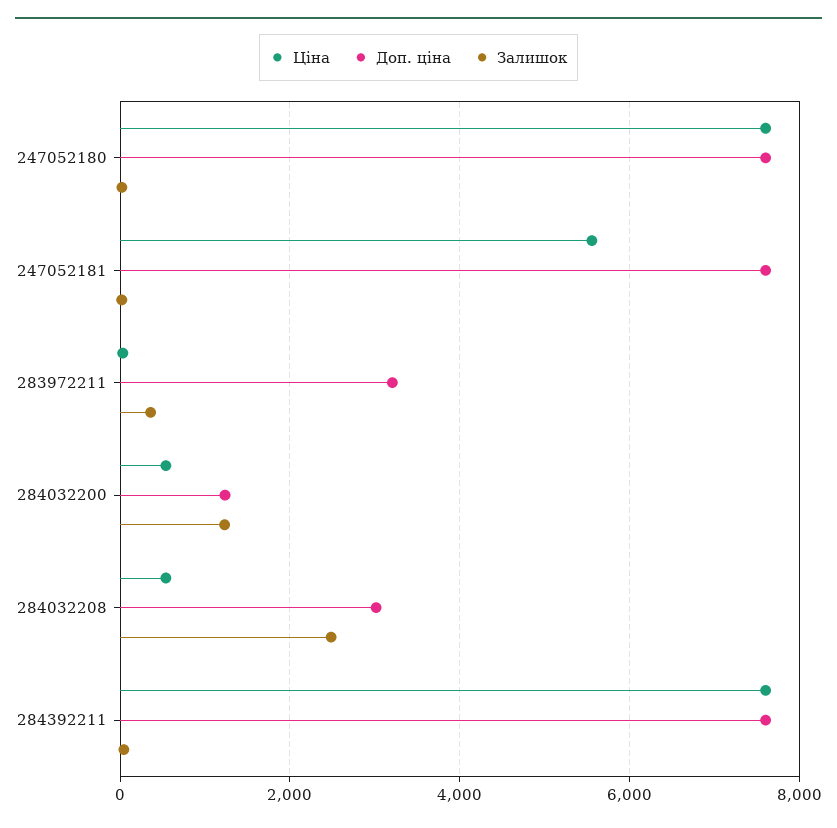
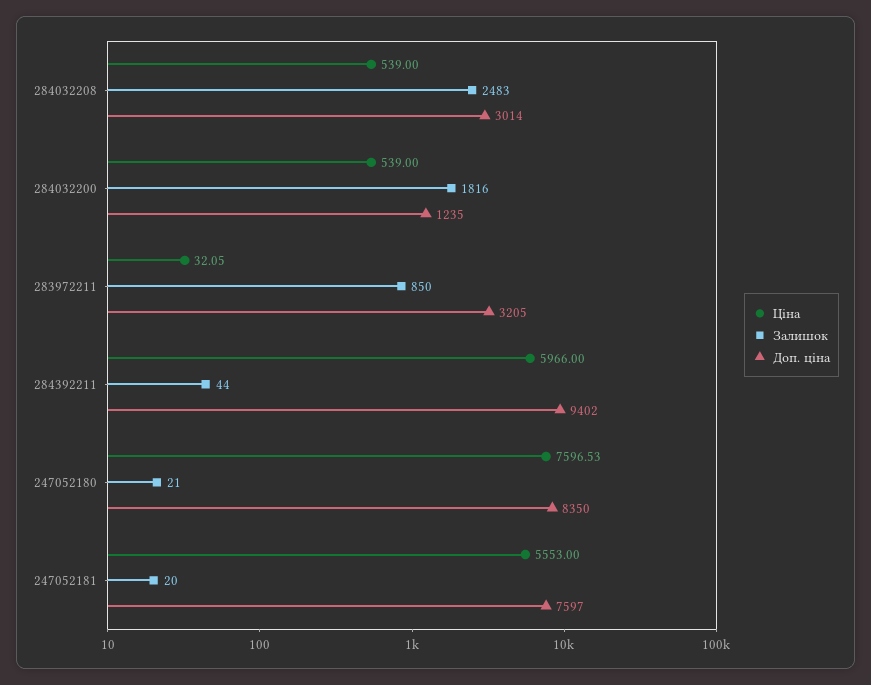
Доп. ціна, 247052180: 7600 -> 8350
Залишок, 283972211: 400 -> 850
Залишок, 284032200: 1200 -> 1816
Ціна, 284392211: 7600 -> 5966
Доп. ціна, 284392211: 7600 -> 9402

